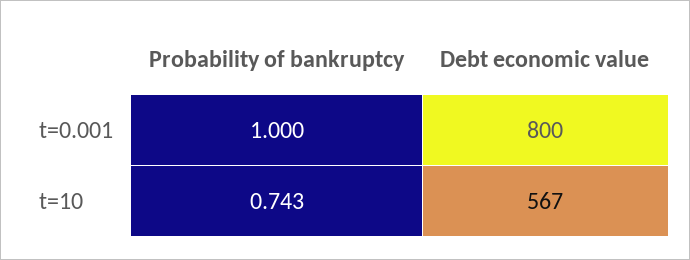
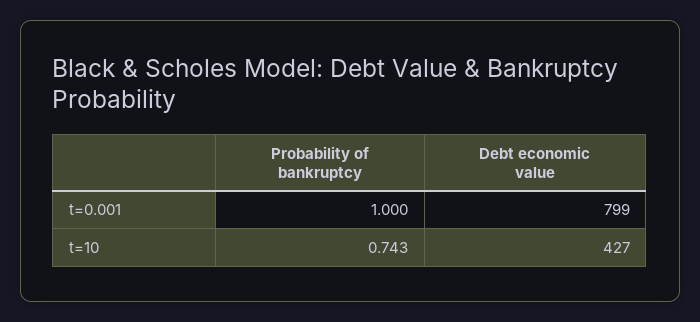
Debt economic value, t=0.001: 800 -> 799
Debt economic value, t=10: 567 -> 427

